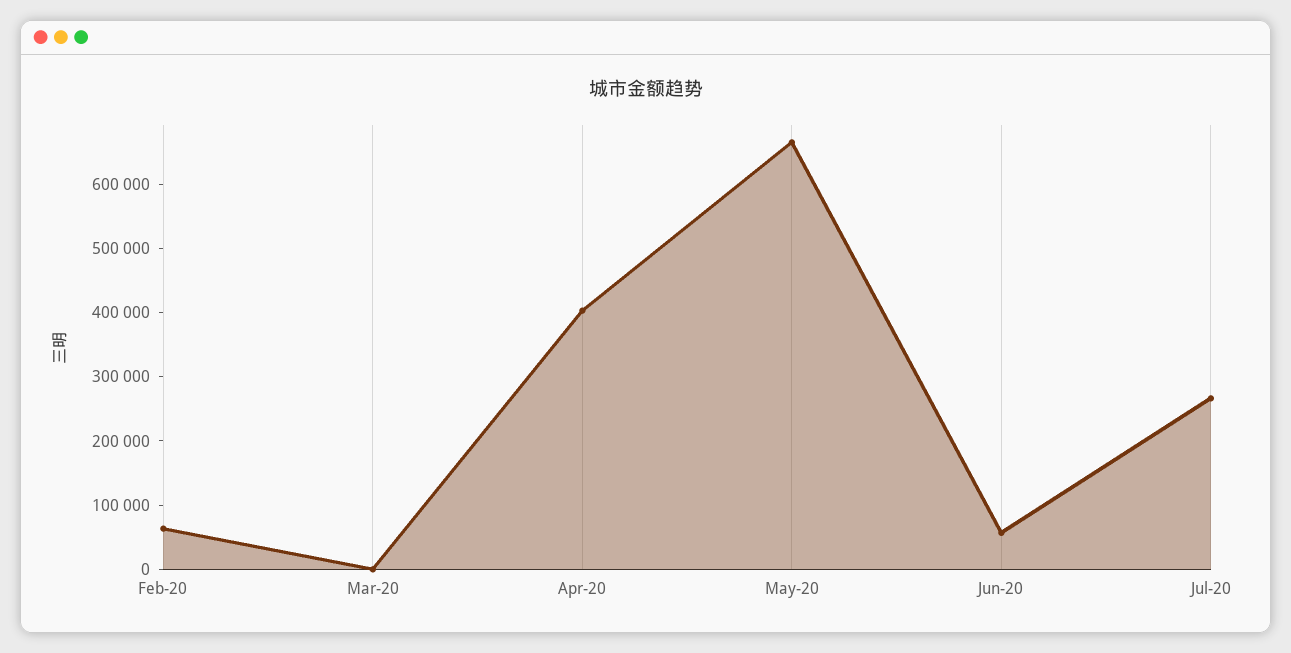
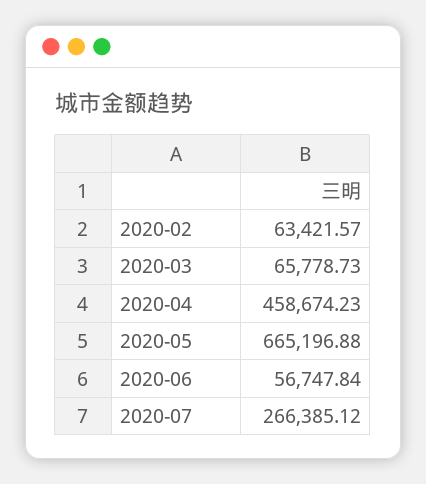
Mar-20: 0 -> 65778.73
Apr-20: 400000 -> 458674.23

